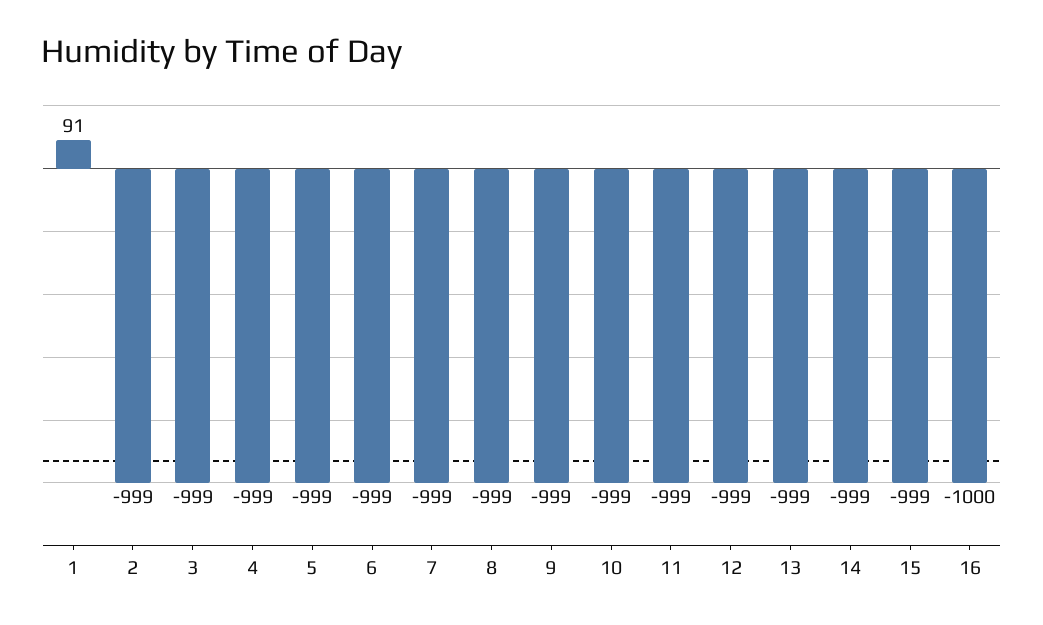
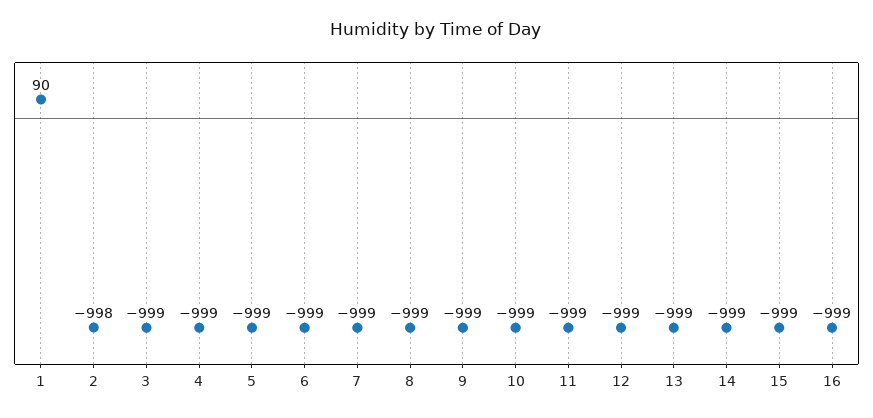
1: 91 -> 90
2: -999 -> -998
16: -1000 -> -999

